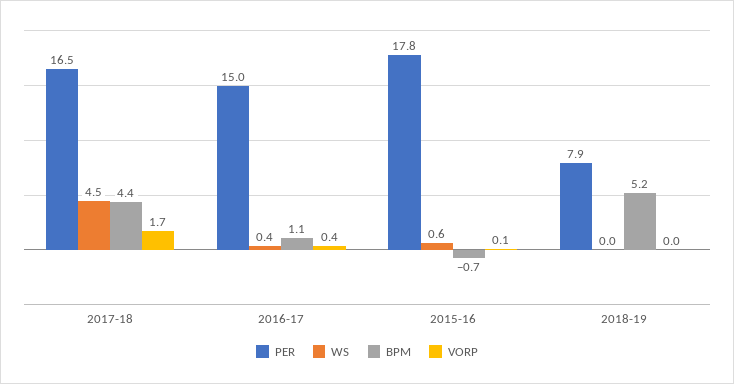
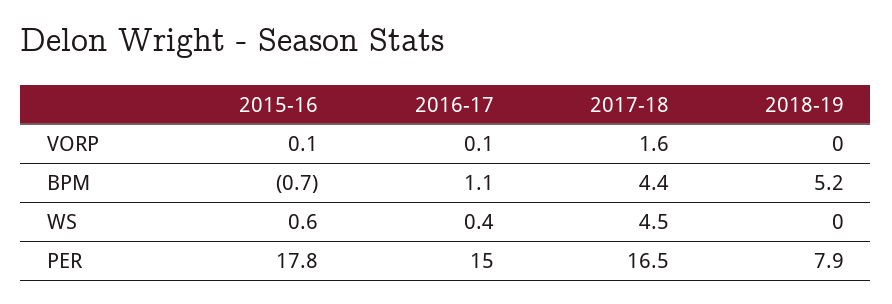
VORP, 2017-18: 1.7 -> 1.6
VORP, 2016-17: 0.4 -> 0.1

